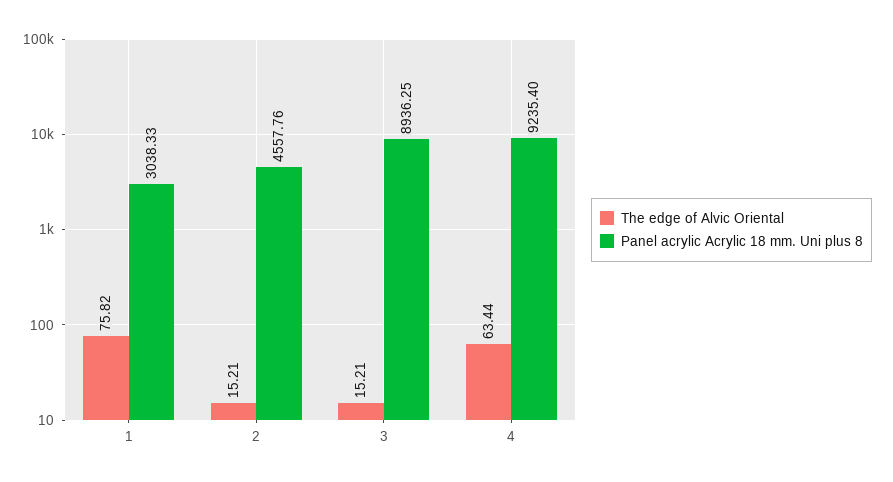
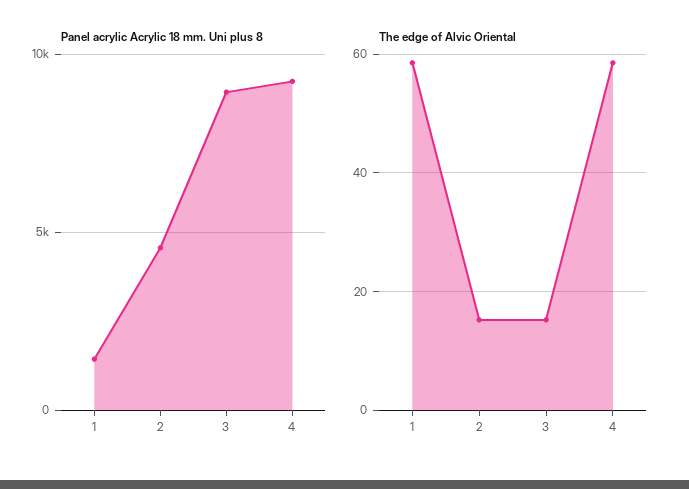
The edge of Alvic Oriental, 1: 75.82 -> 58
Panel acrylic Acrylic 18 mm. Uni plus 8, 1: 3038.33 -> 1500
The edge of Alvic Oriental, 4: 63.44 -> 58

